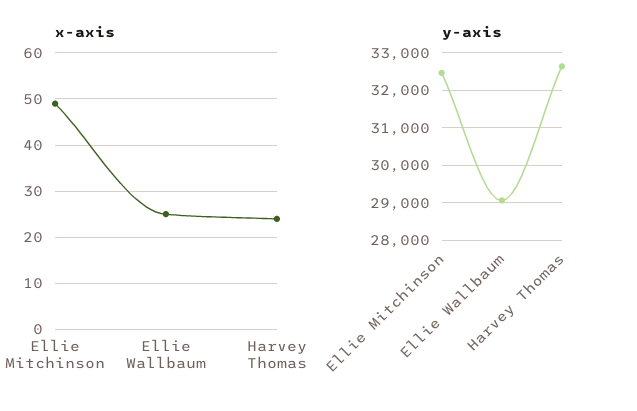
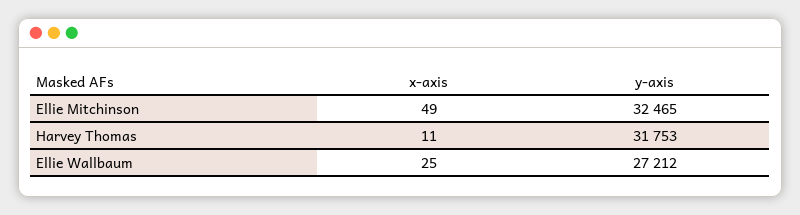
x-axis, Harvey Thomas: 25 -> 11
y-axis, Ellie Wallbaum: 29000 -> 27212
y-axis, Harvey Thomas: 32600 -> 31753

